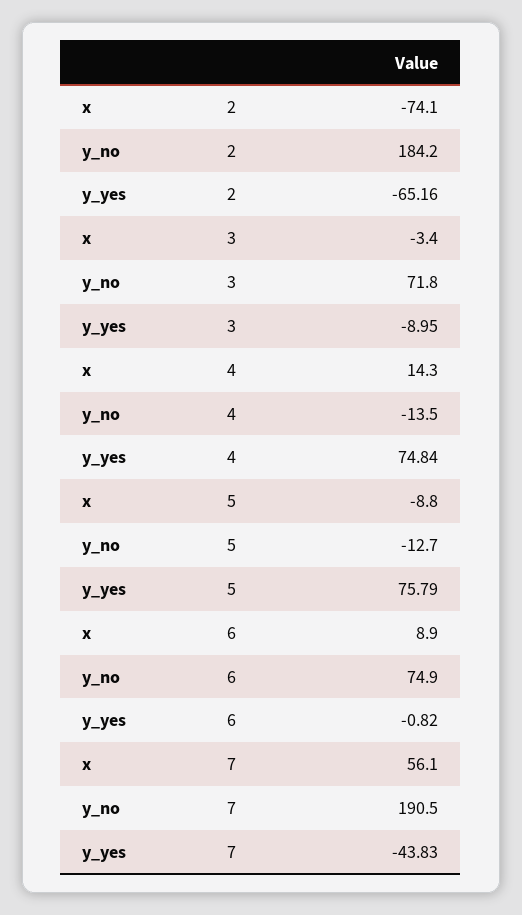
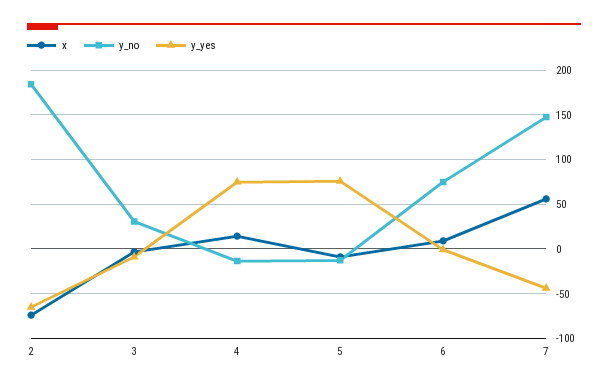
y_no, 3: 71.8 -> 30
y_no, 7: 190.5 -> 150

